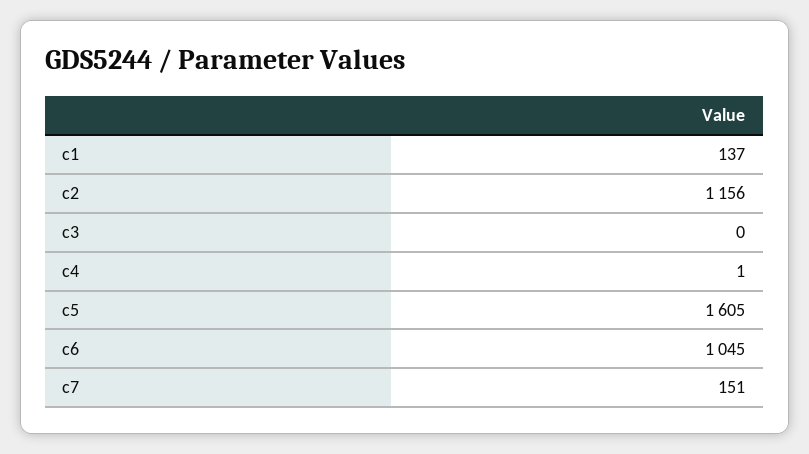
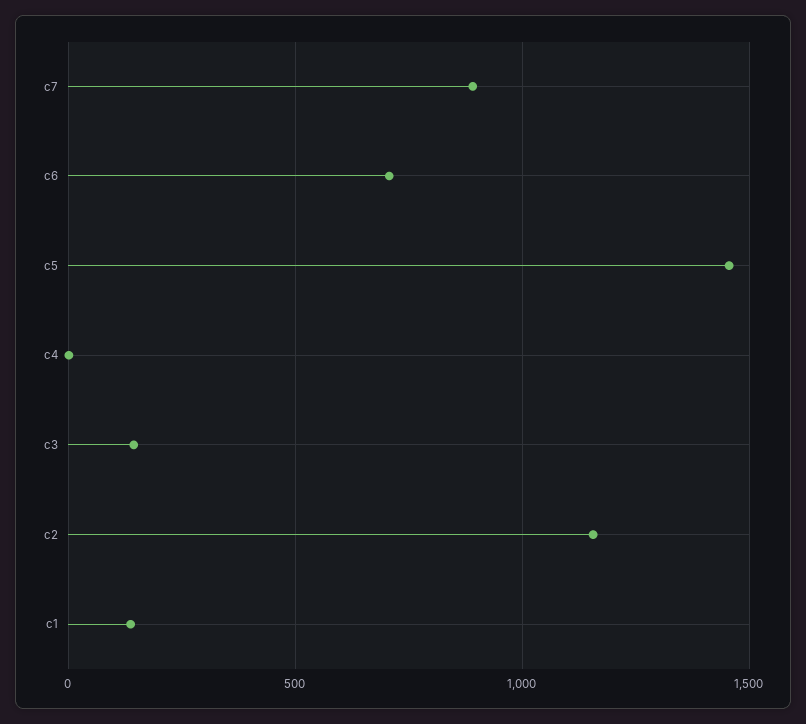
c3: 0 -> 150
c5: 1605 -> 1450
c6: 1045 -> 700
c7: 151 -> 900

